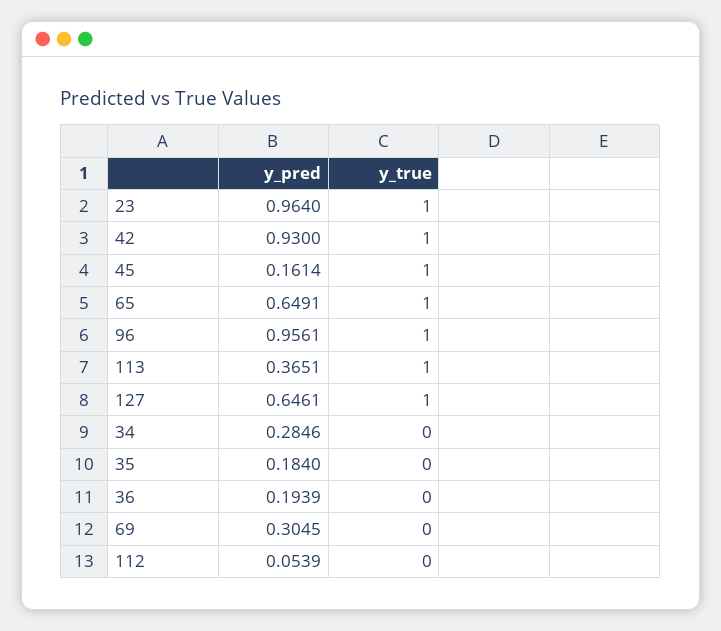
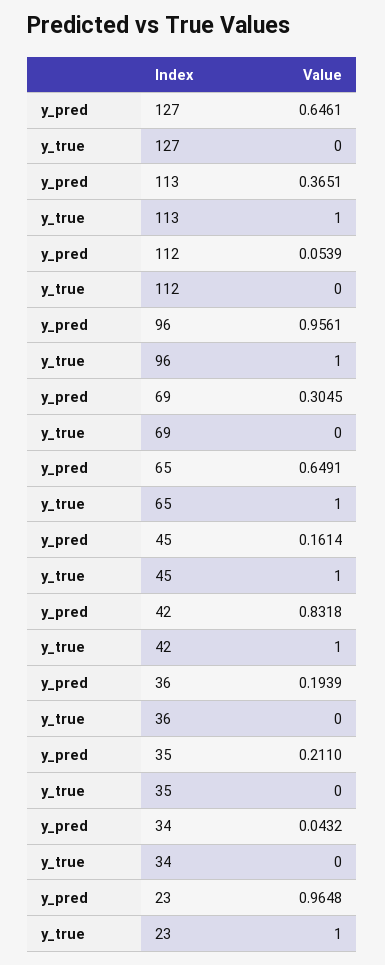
y_pred, 23: 0.964 -> 0.9648
y_pred, 42: 0.93 -> 0.8318
y_true, 127: 1 -> 0
y_pred, 34: 0.2846 -> 0.0432
y_pred, 35: 0.184 -> 0.211

